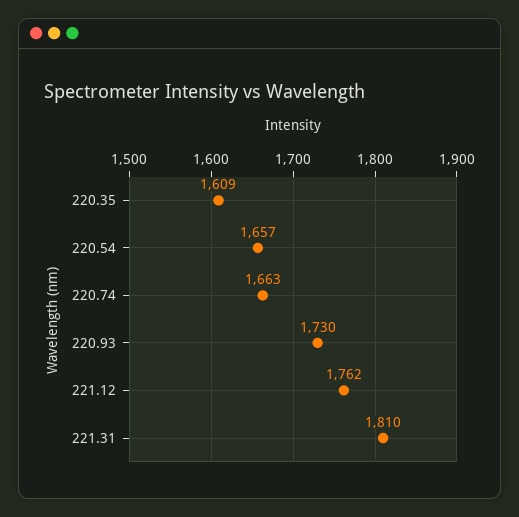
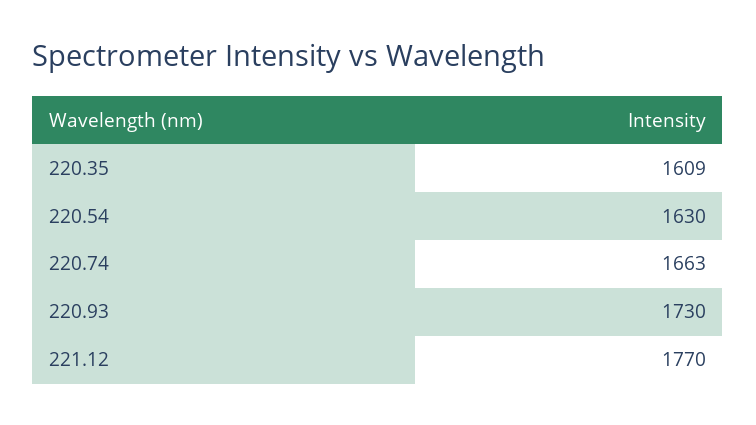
220.54: 1657 -> 1630
221.12: 1762 -> 1770
221.31: 1810 -> none

